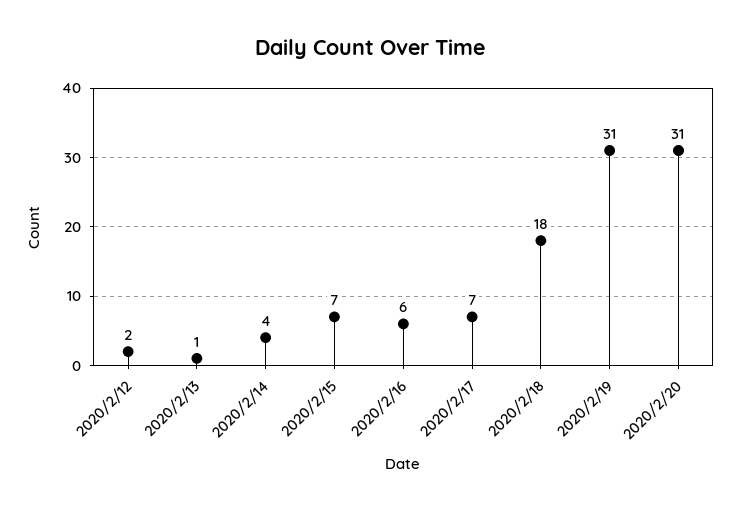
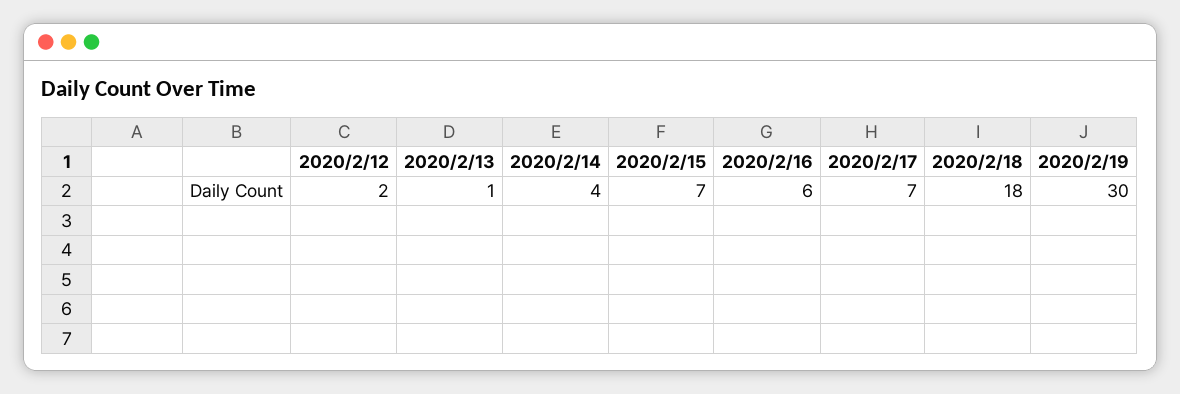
2020/2/19: 31 -> 30
2020/2/20: 31 -> none

